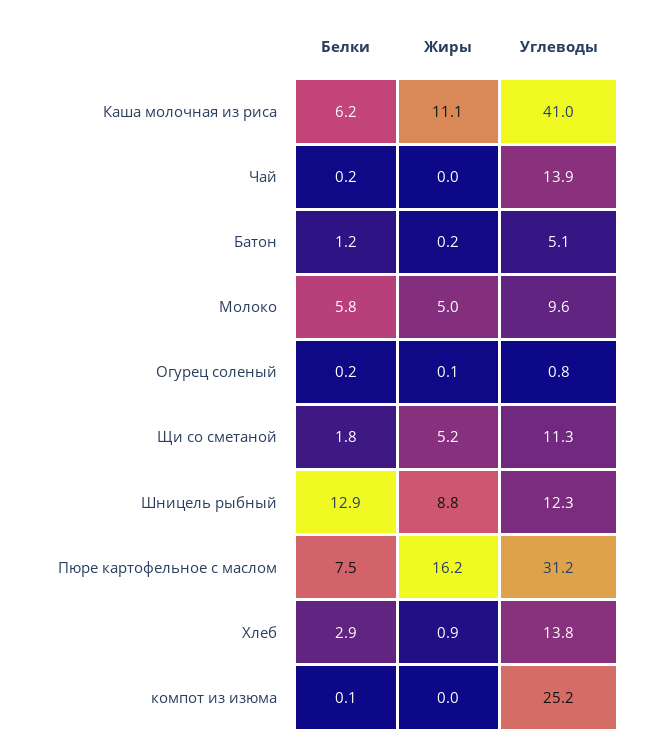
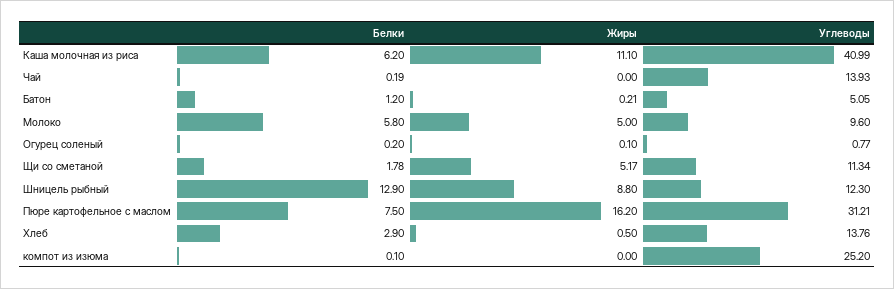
Жиры, Хлеб: 0.9 -> 0.5

